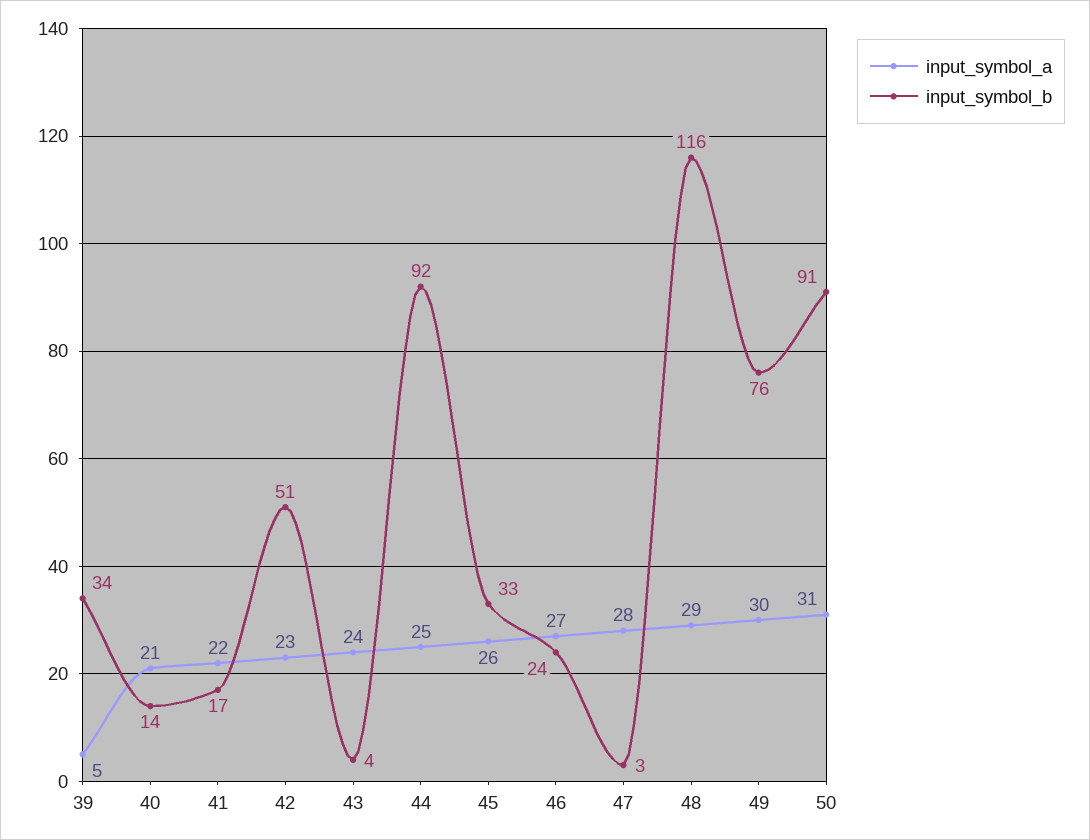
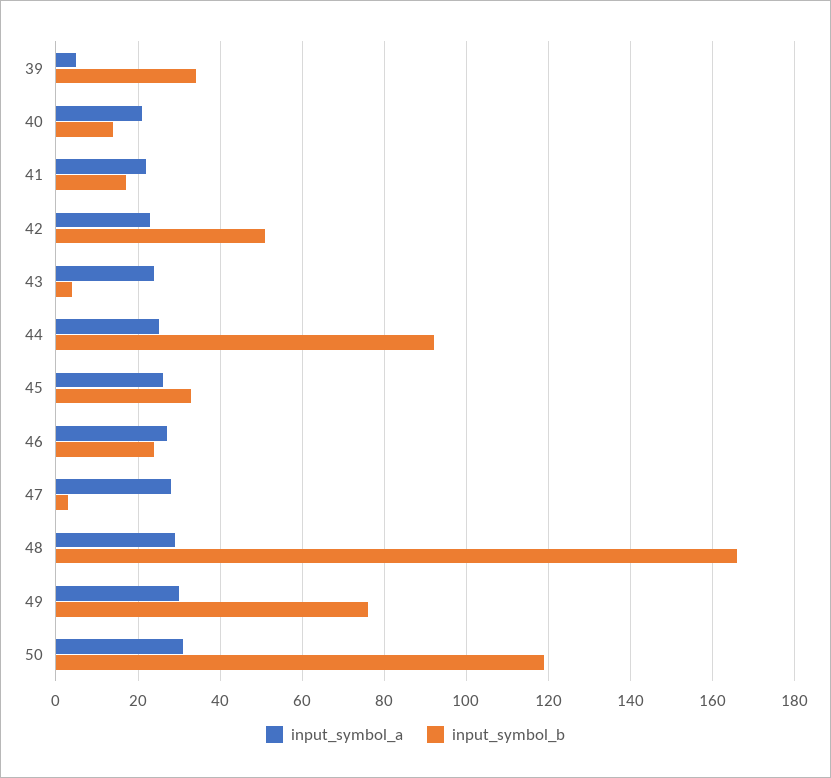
input_symbol_b, 48: 116 -> 165
input_symbol_b, 50: 91 -> 120

